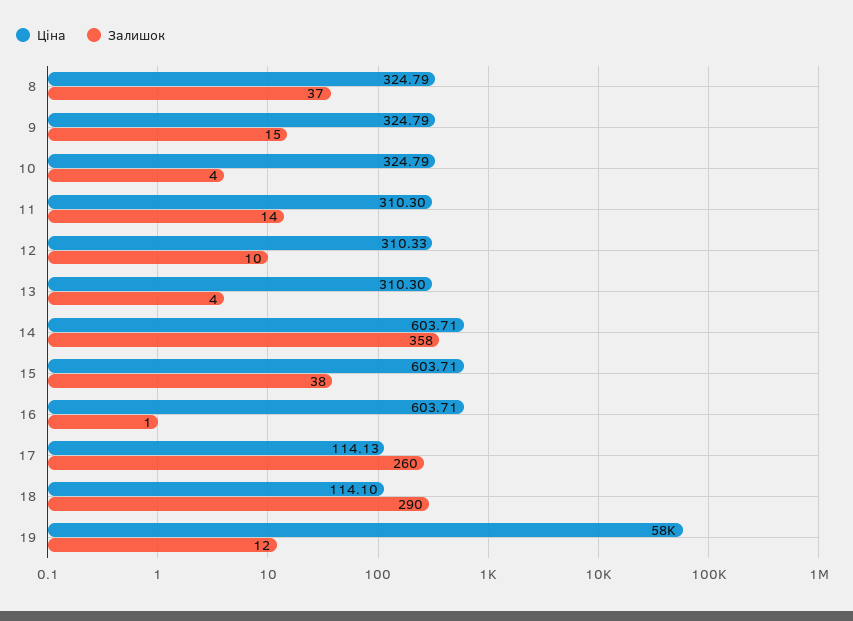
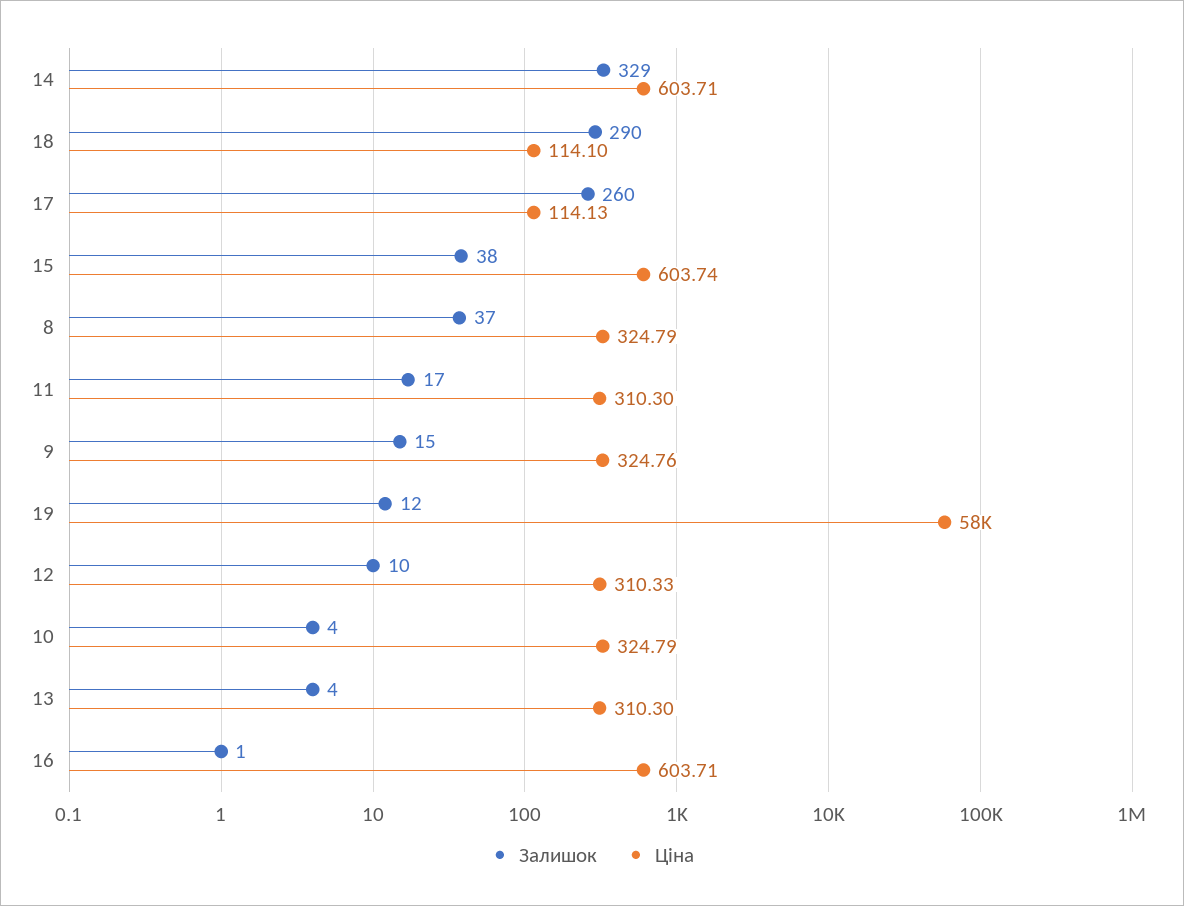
Ціна, 9: 324.79 -> 324.76
Залишок, 11: 14 -> 17
Залишок, 14: 358 -> 329
Ціна, 15: 603.71 -> 603.74

